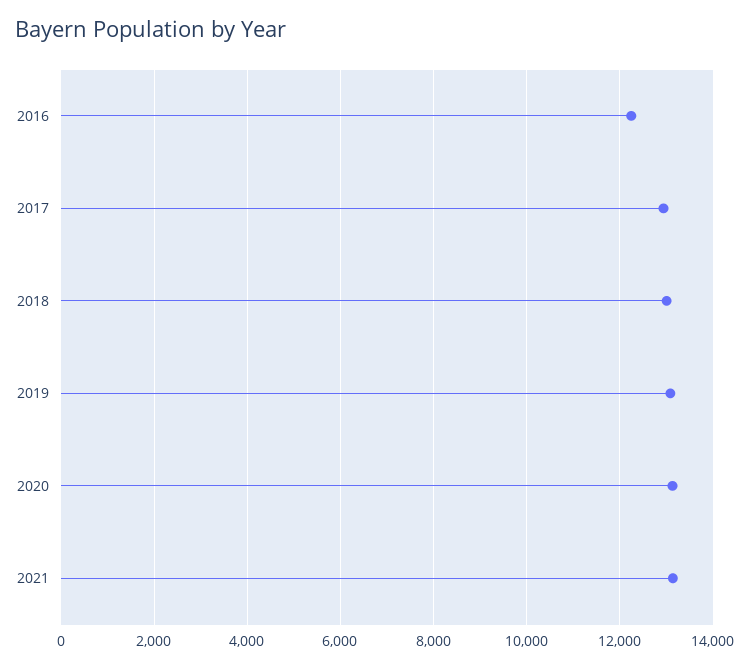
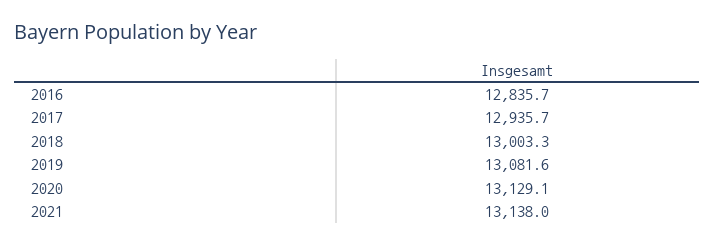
2016: 12200 -> 12835.7

